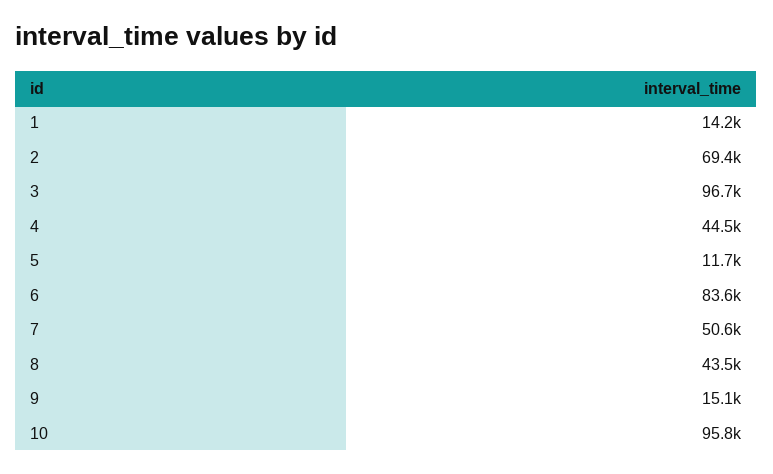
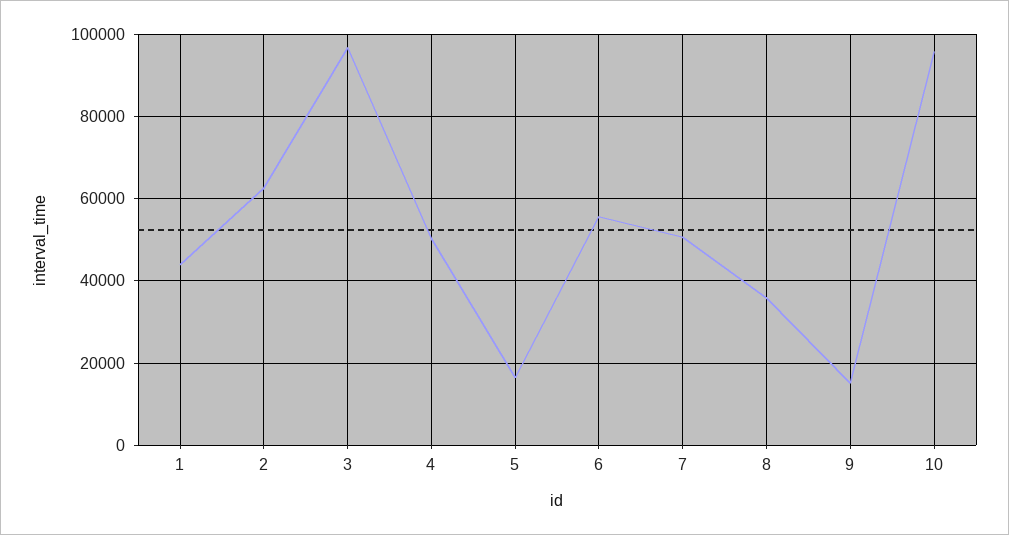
1: 14200 -> 44000
2: 69400 -> 62000
4: 44500 -> 50000
5: 11700 -> 16000
6: 83600 -> 56000
8: 43500 -> 36000

